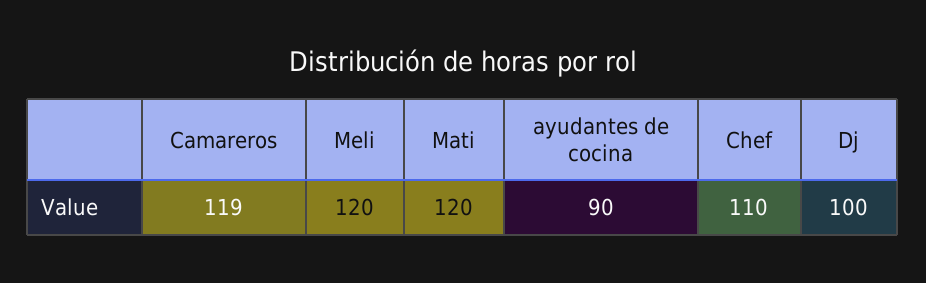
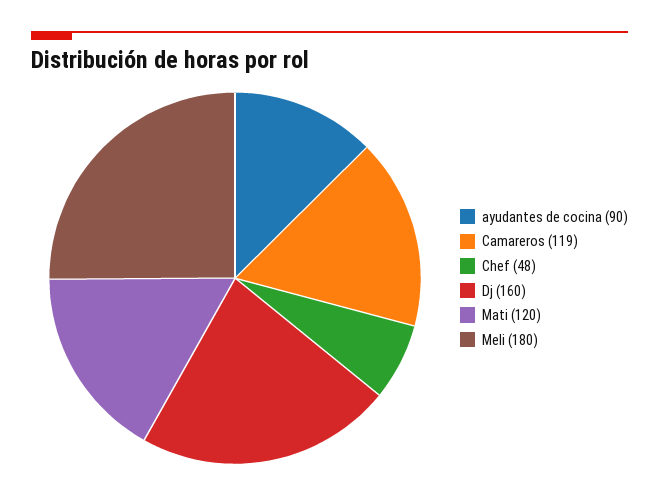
Meli: 120 -> 180
Chef: 110 -> 48
Dj: 100 -> 160

